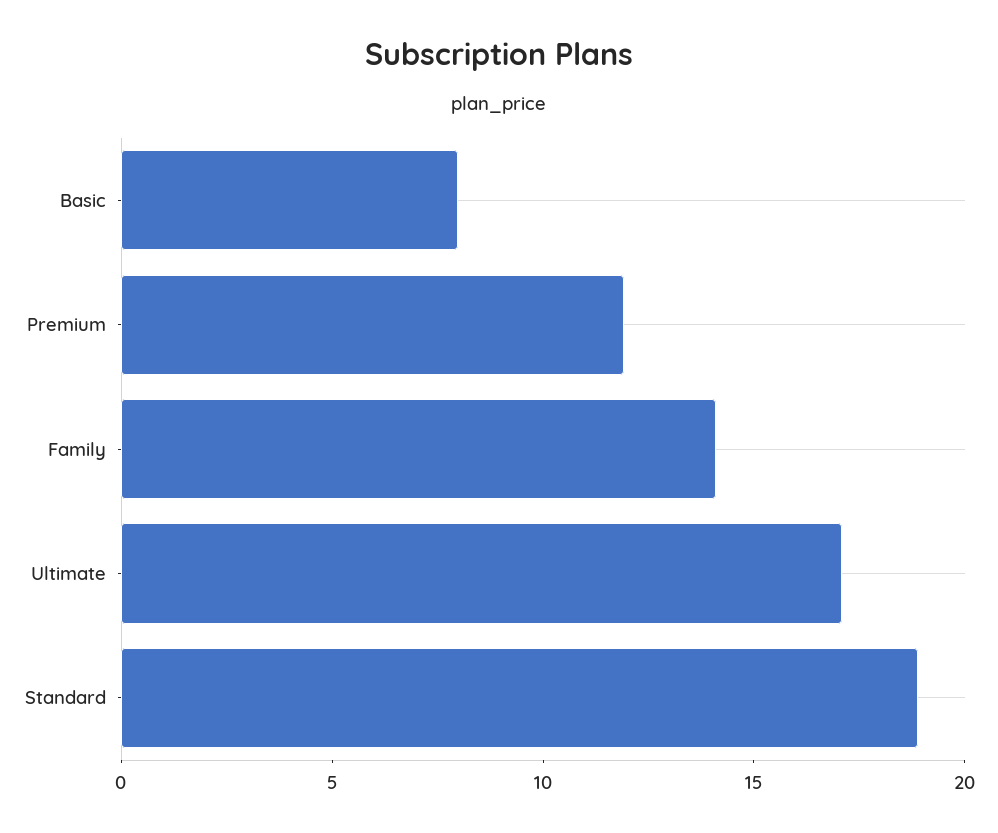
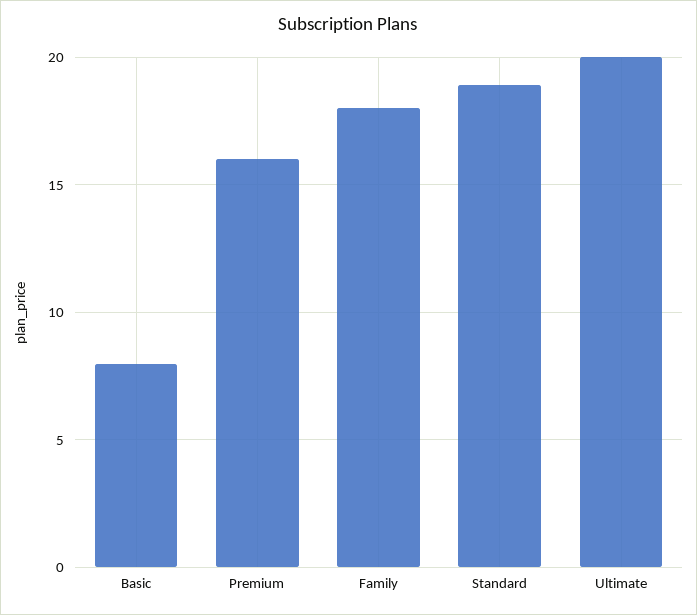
Premium: 12 -> 16
Family: 14 -> 18
Ultimate: 17 -> 20

